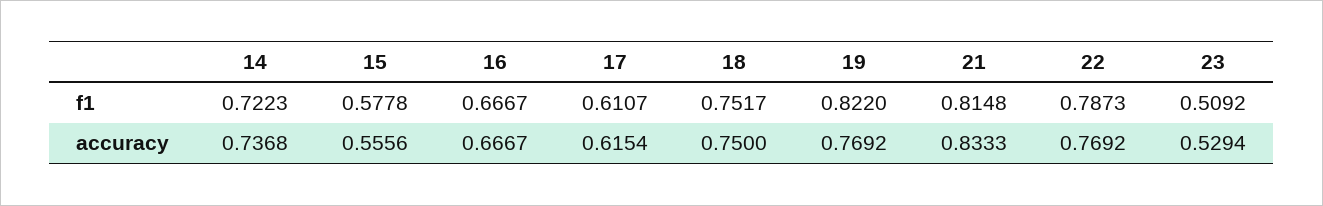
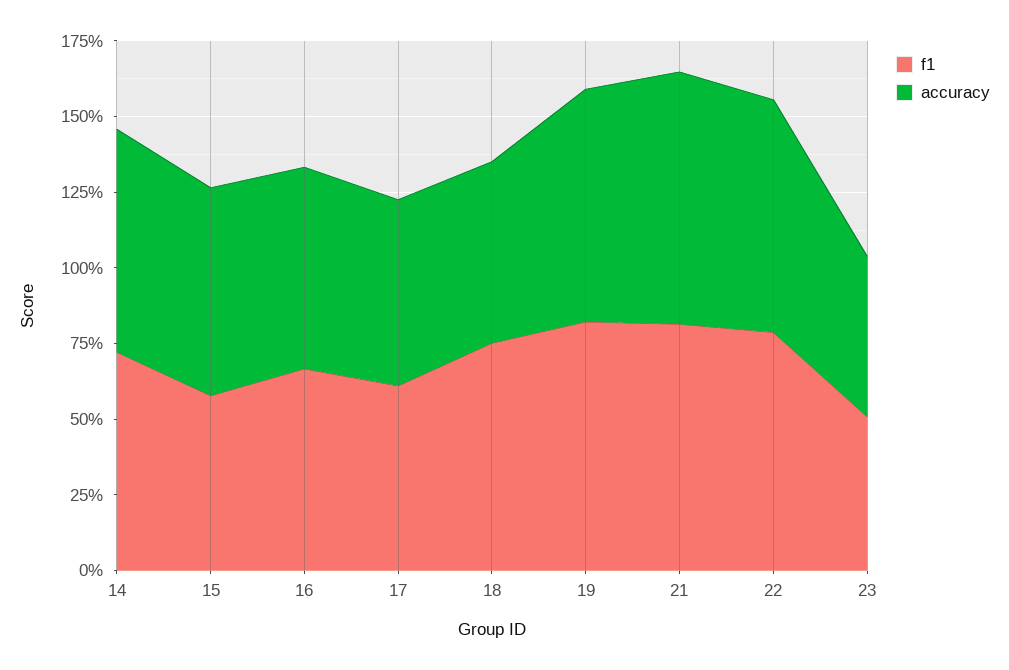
accuracy, 15: 0.5556 -> 0.7
accuracy, 18: 0.75 -> 0.6

